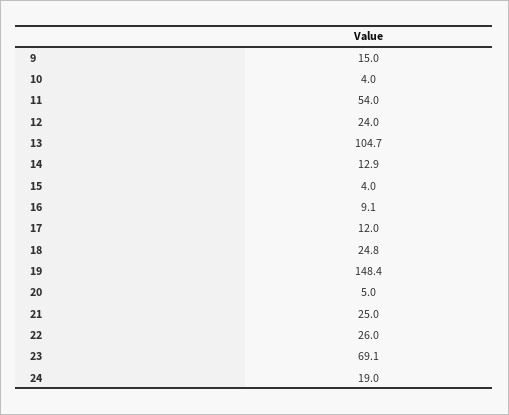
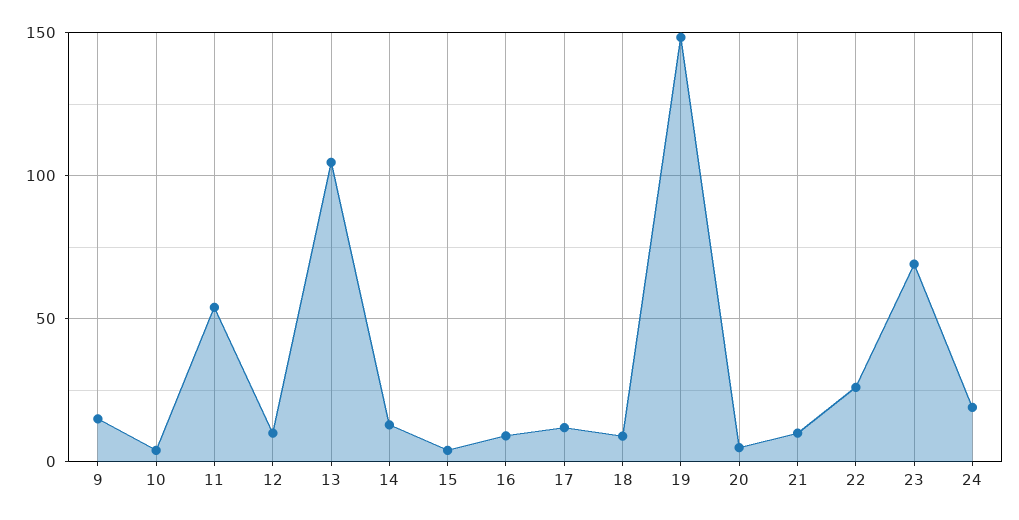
12: 24 -> 10
18: 24.8 -> 10
21: 25 -> 10

